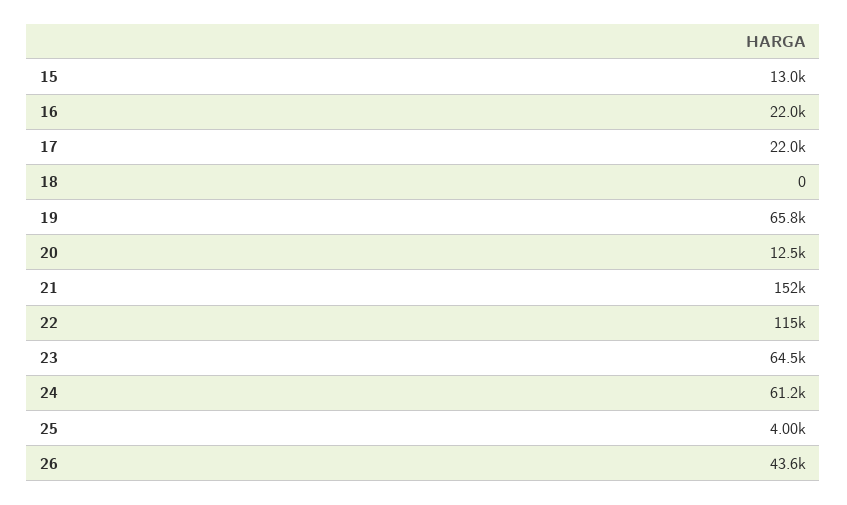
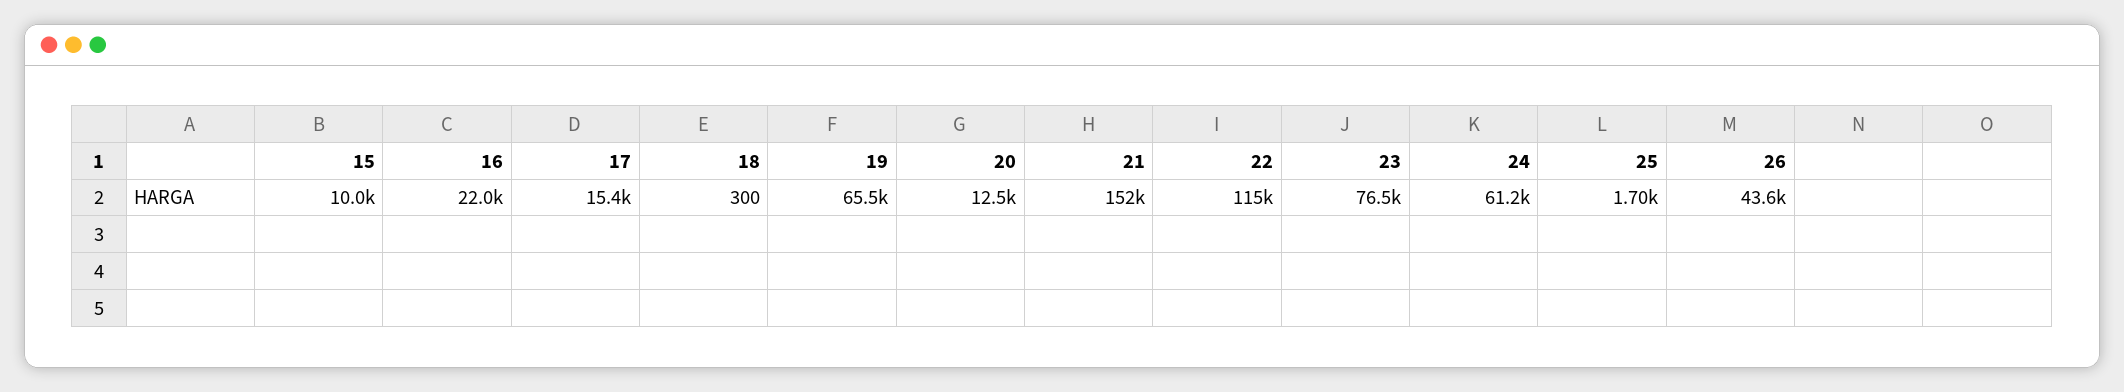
15: 13000 -> 10000
17: 22000 -> 15400
18: 0 -> 300
19: 65800 -> 65500
23: 64500 -> 76500
25: 4000 -> 1700

